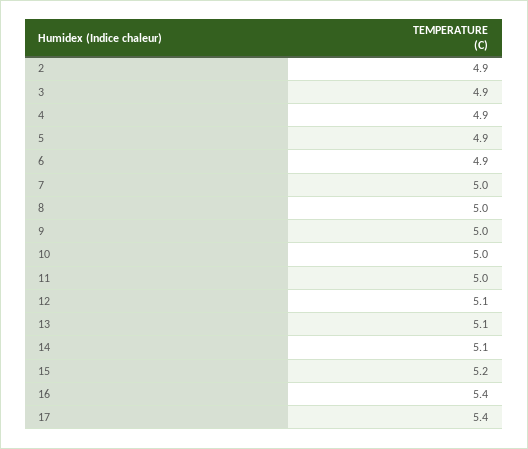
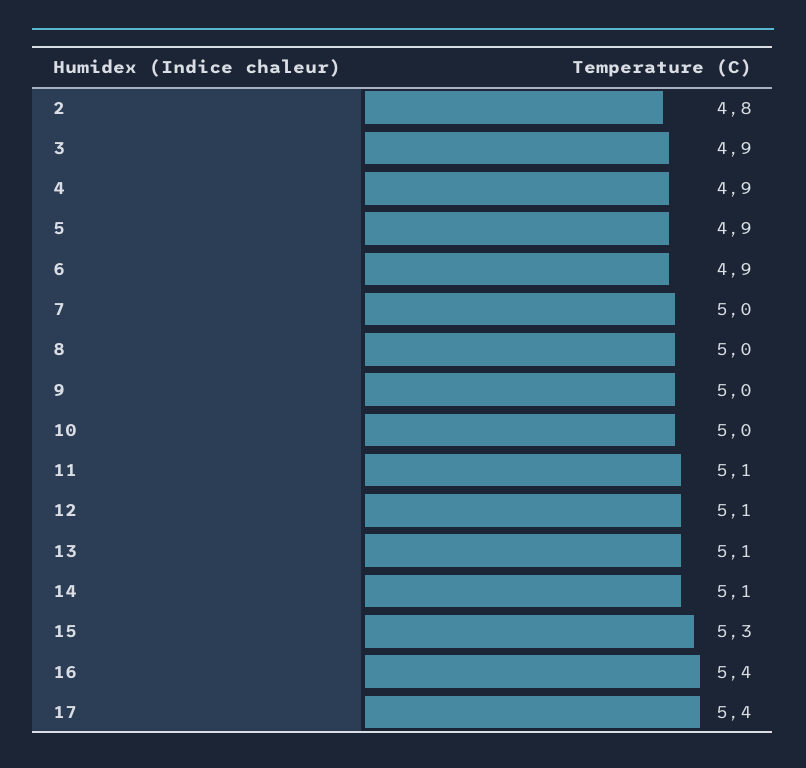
2: 4.9 -> 4.8
11: 5 -> 5.1
15: 5.2 -> 5.3

